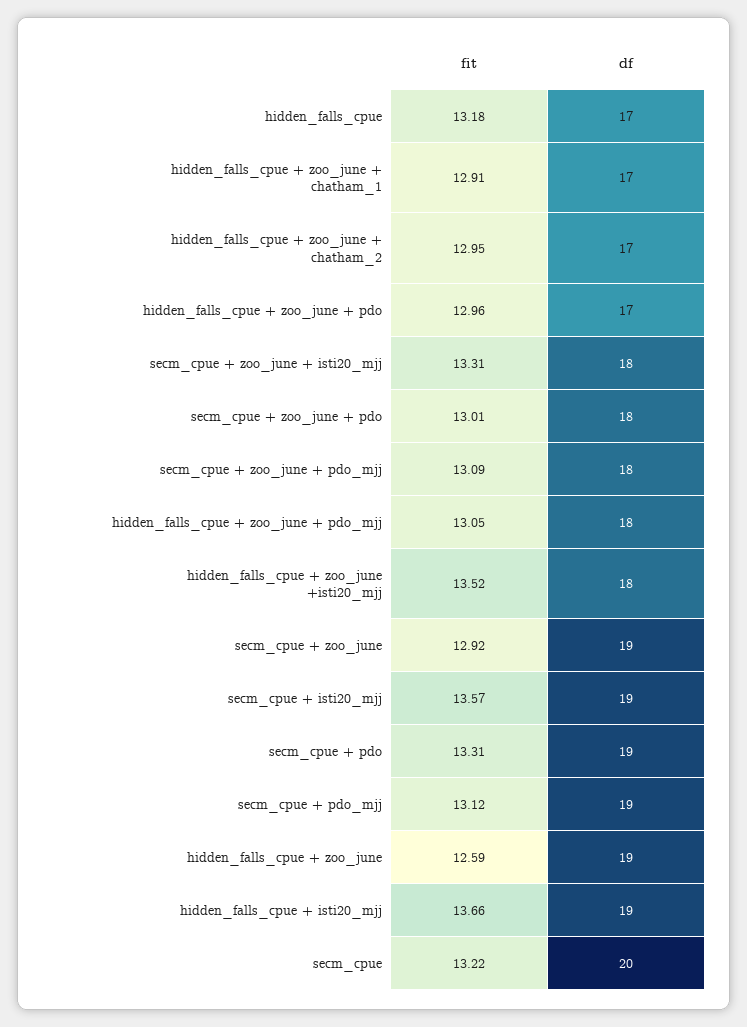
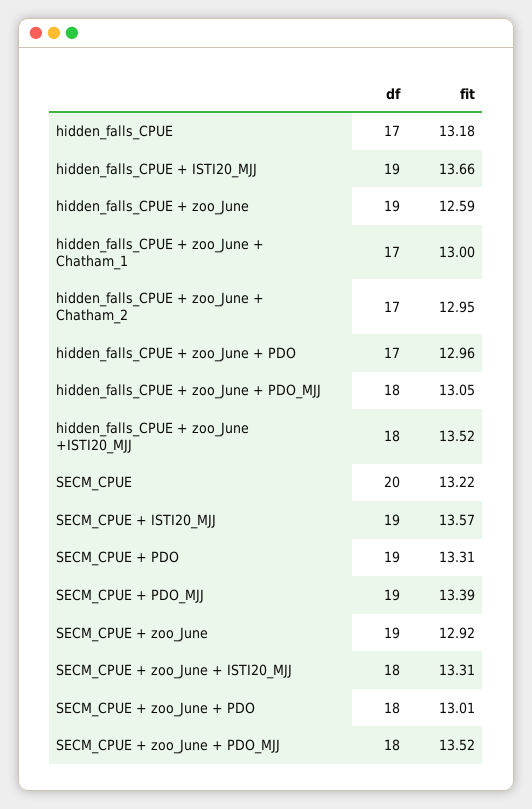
fit, hidden_falls_cpue + zoo_june + chatham_1: 12.91 -> 13
fit, secm_cpue + zoo_june + pdo_mjj: 13.09 -> 13.52
fit, secm_cpue + pdo_mjj: 13.12 -> 13.39

